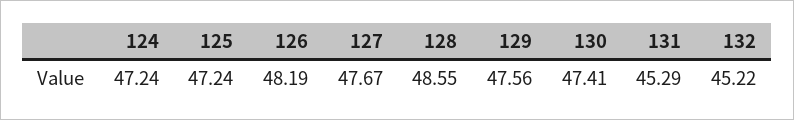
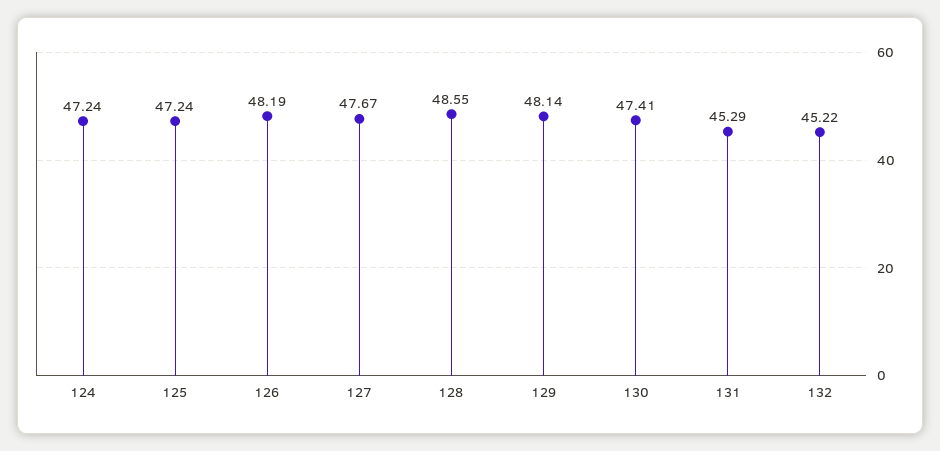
129: 47.56 -> 48.14

